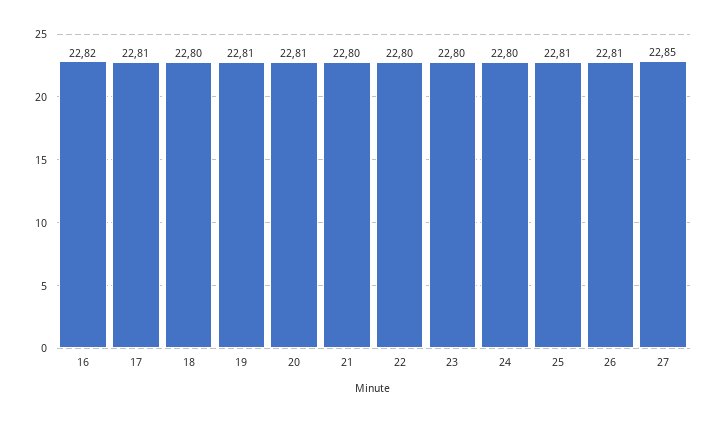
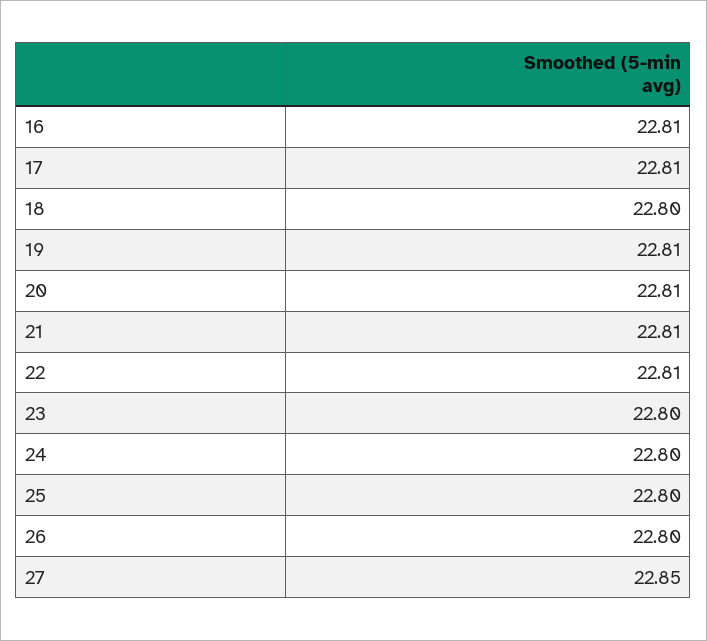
16: 22.82 -> 22.81
21: 22.8 -> 22.81
22: 22.8 -> 22.81
25: 22.81 -> 22.8
26: 22.81 -> 22.8

